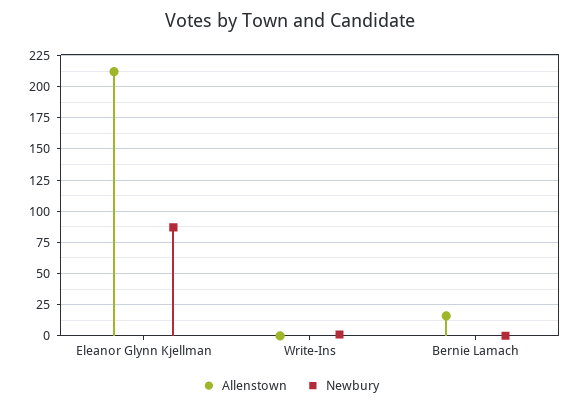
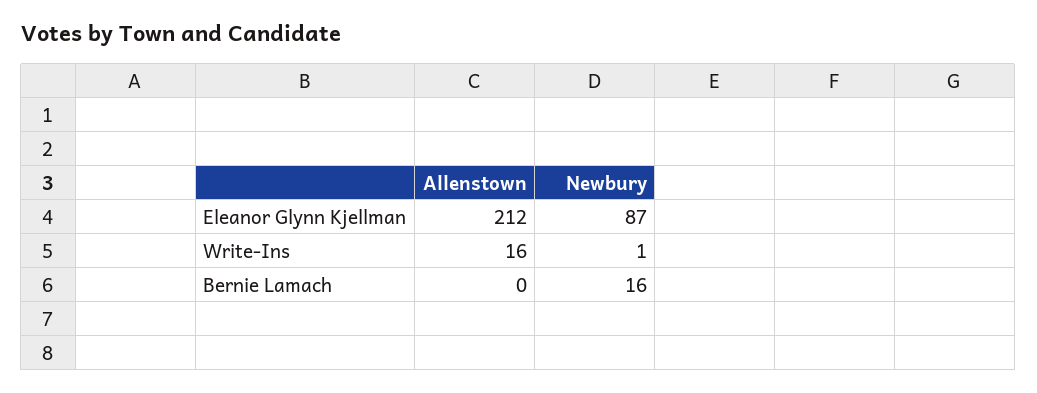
Allenstown, Write-Ins: 0 -> 16
Allenstown, Bernie Lamach: 15 -> 0
Newbury, Bernie Lamach: 0 -> 16

